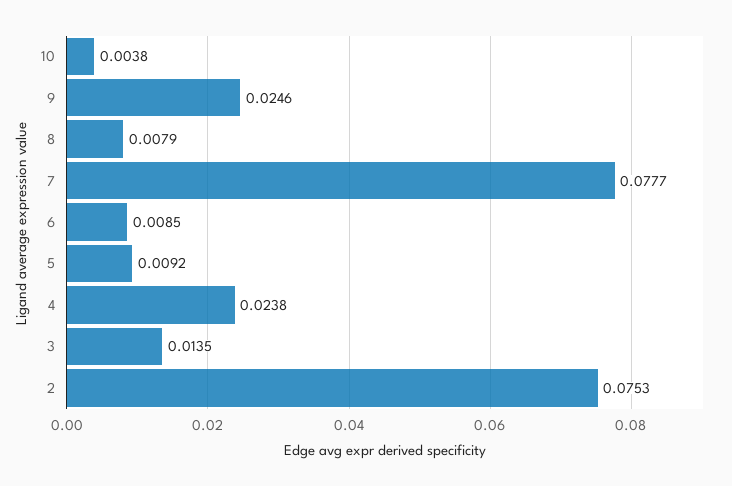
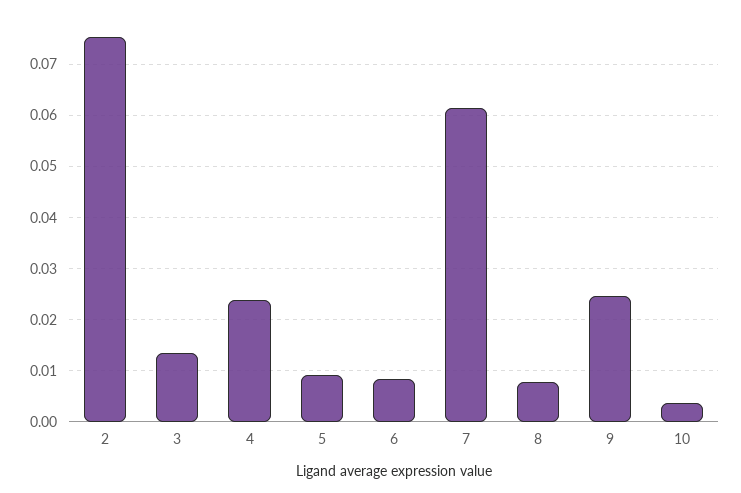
7: 0.0777 -> 0.062

